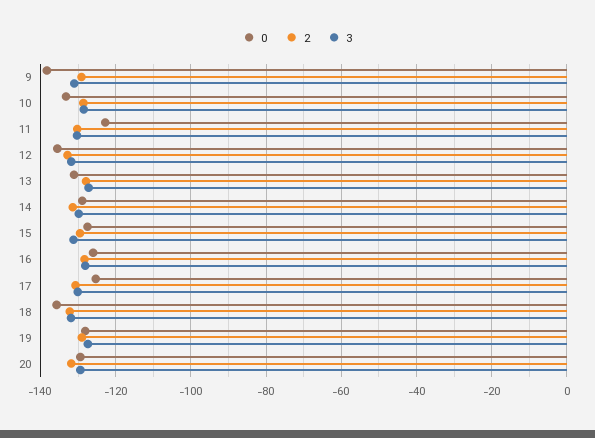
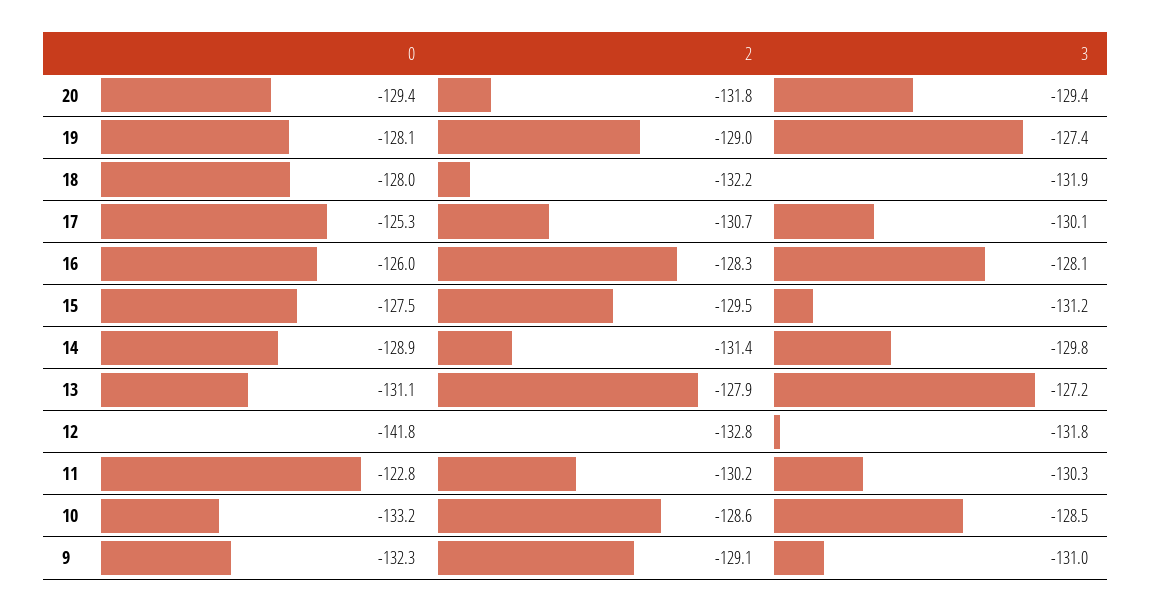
0, 9: -138 -> -132.3
0, 12: -136 -> -141.8
0, 18: -136 -> -128

